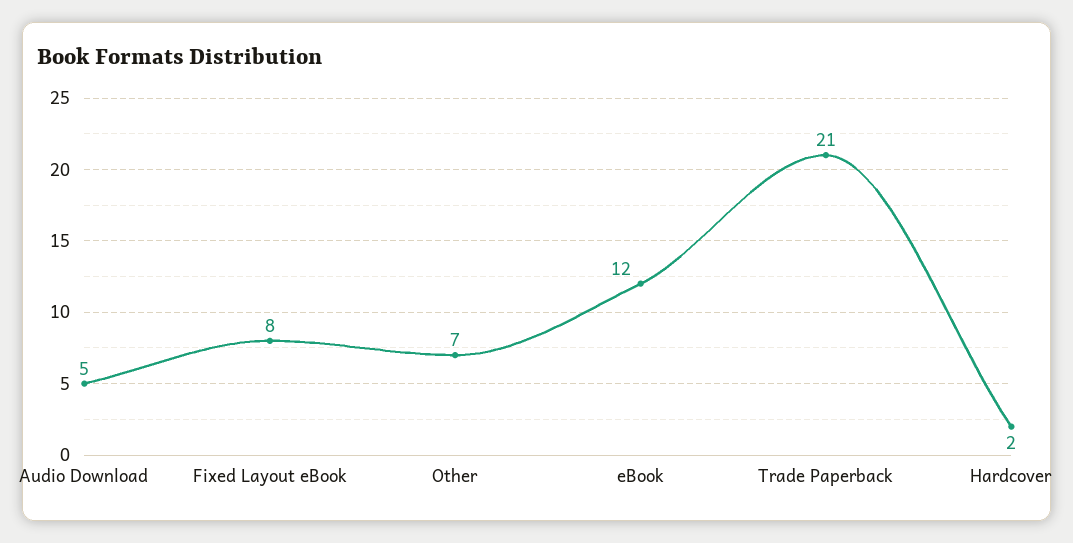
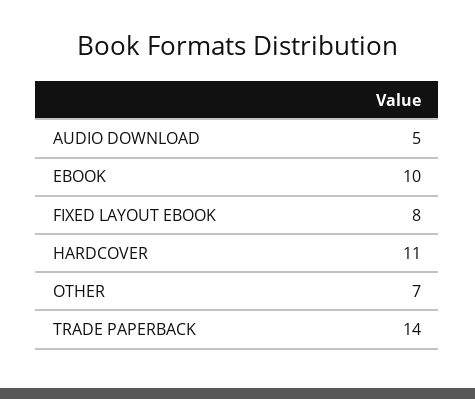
eBook: 12 -> 10
Trade Paperback: 21 -> 14
Hardcover: 2 -> 11

